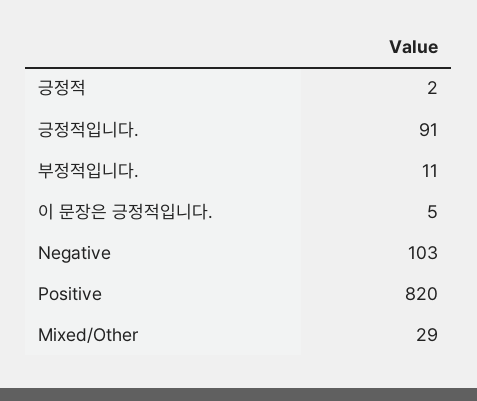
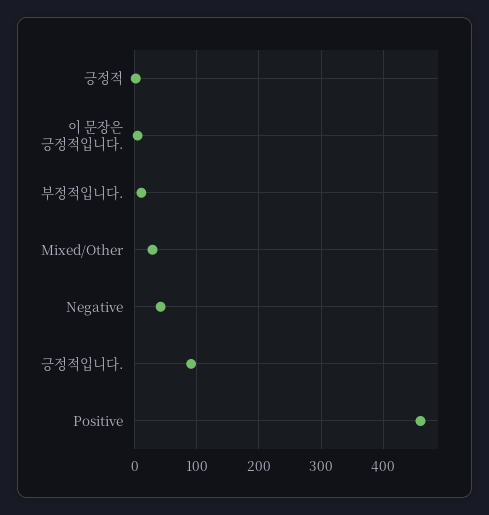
Negative: 103 -> 40
Positive: 820 -> 460

